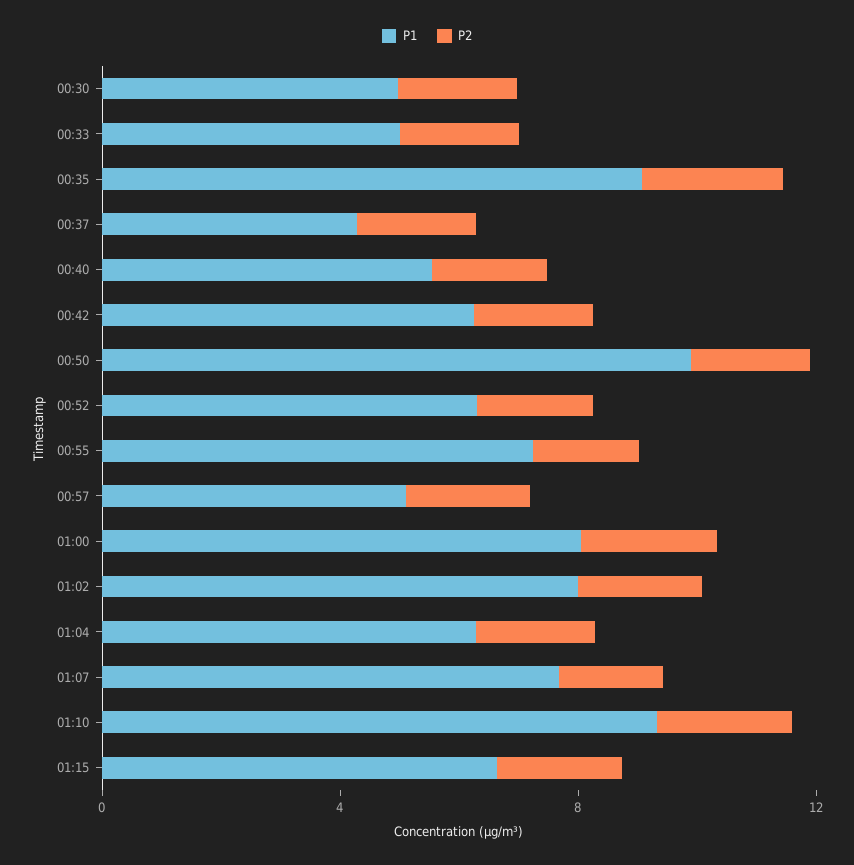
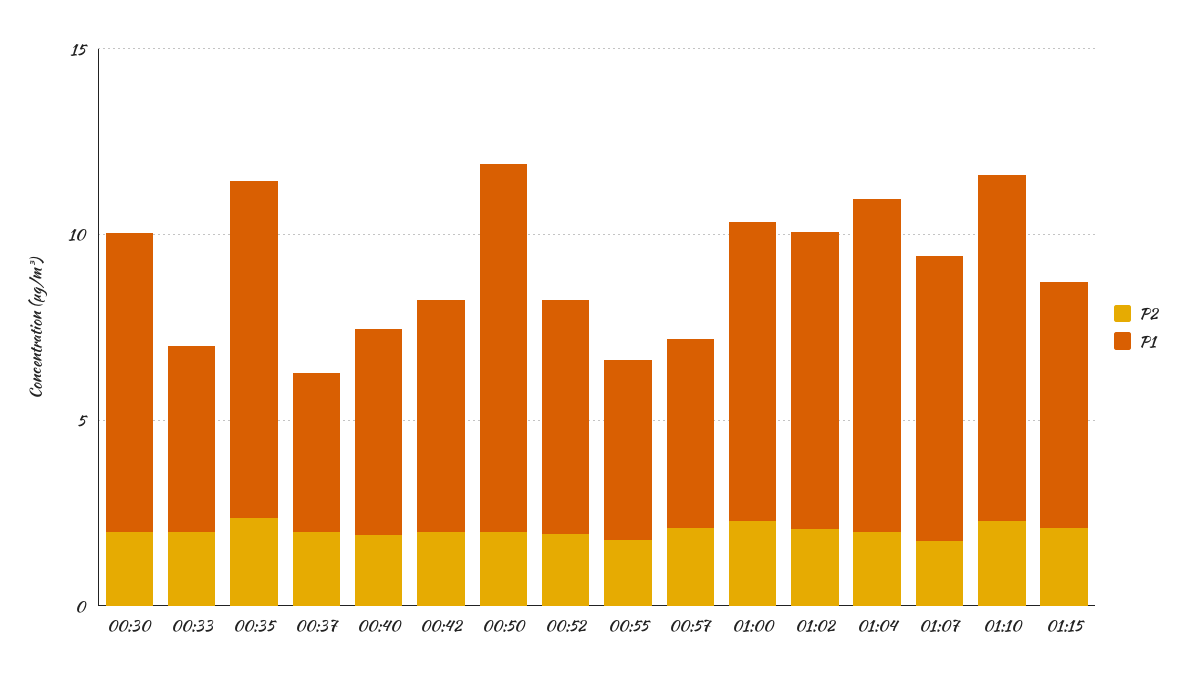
P1, 00:30: 5 -> 8
P1, 00:55: 7 -> 5
P1, 01:04: 6 -> 9

